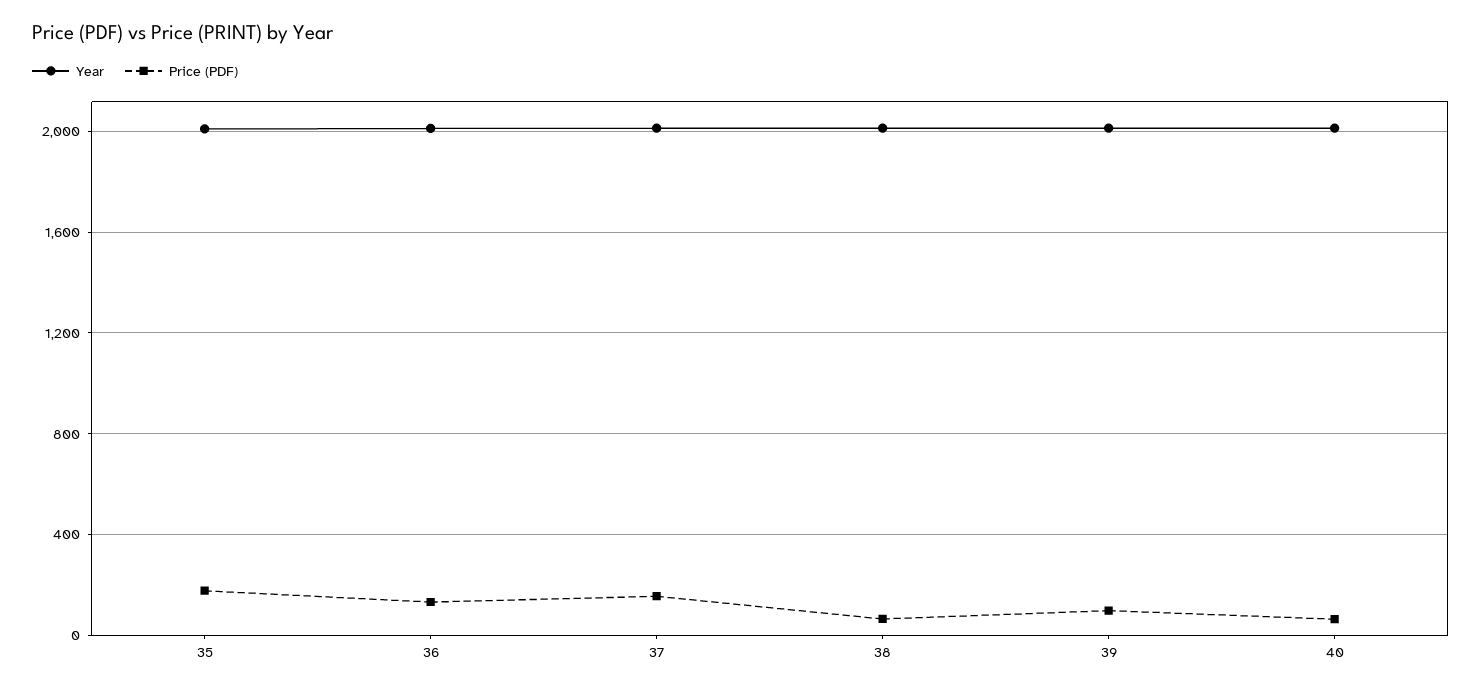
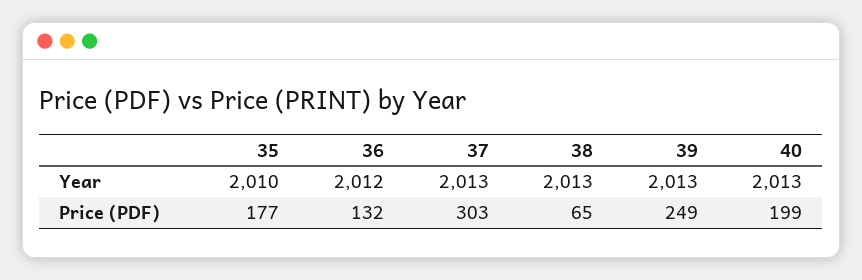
Price (PDF), 37: 150 -> 303
Price (PDF), 39: 100 -> 249
Price (PDF), 40: 50 -> 199

